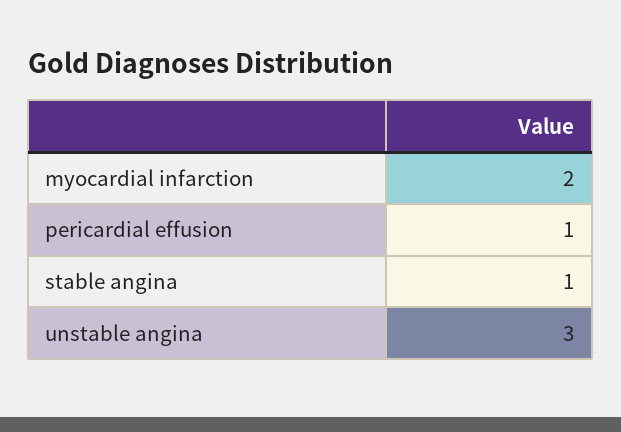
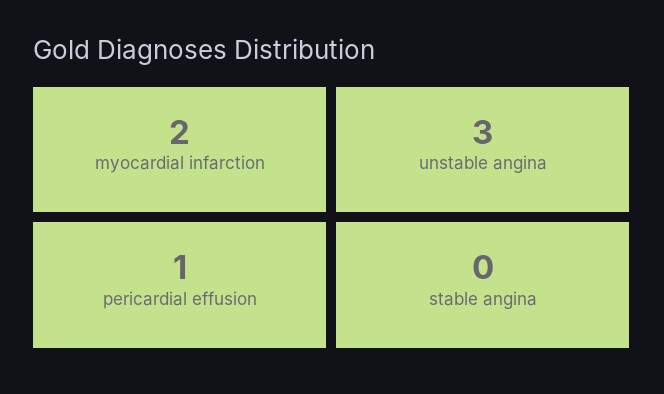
stable angina: 1 -> 0

